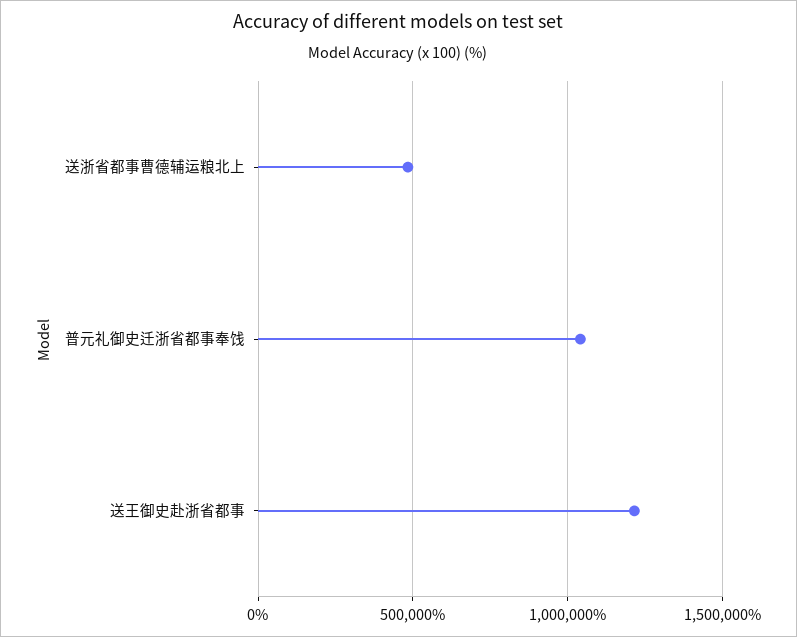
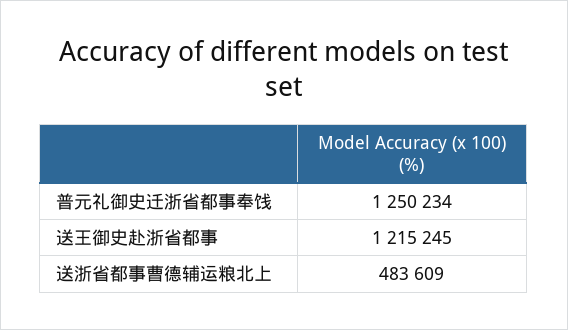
普元礼御史迁浙省都事奉饯: 1050000 -> 1250234

